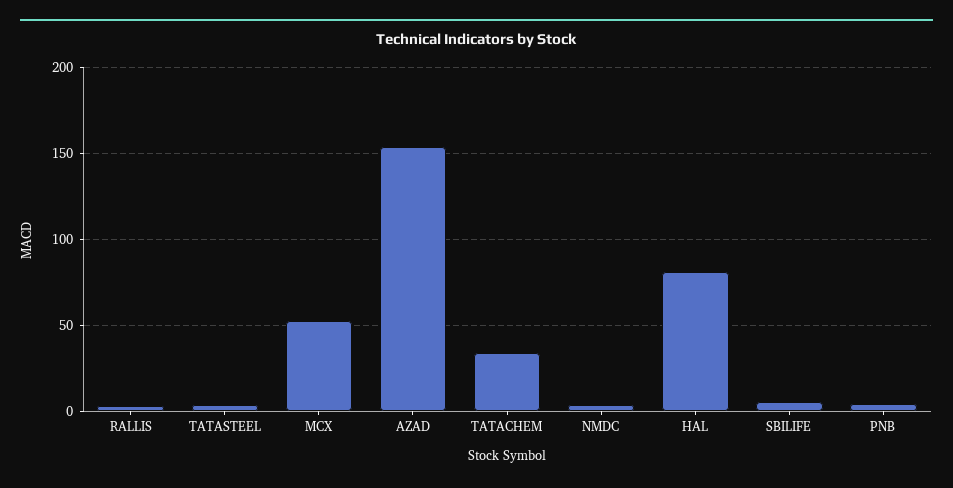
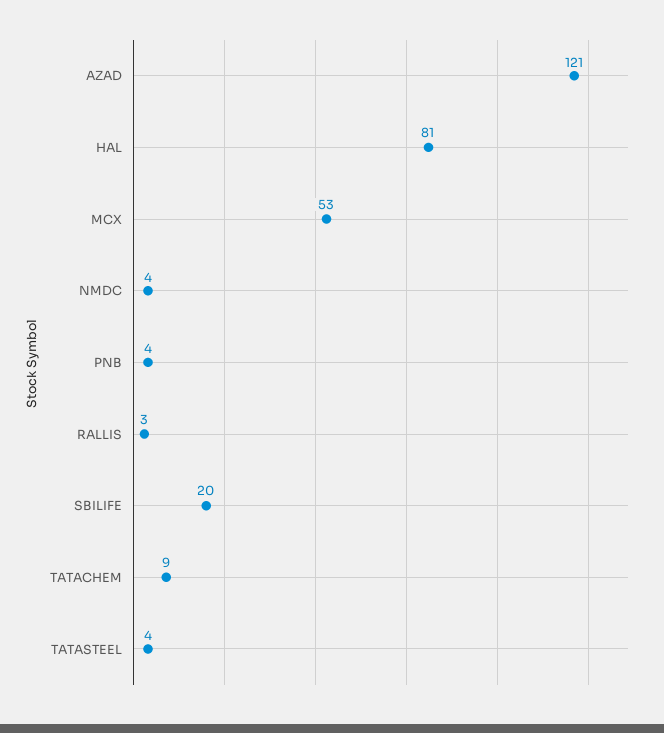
AZAD: 155 -> 121
TATACHEM: 35 -> 9
SBILIFE: 5 -> 20

